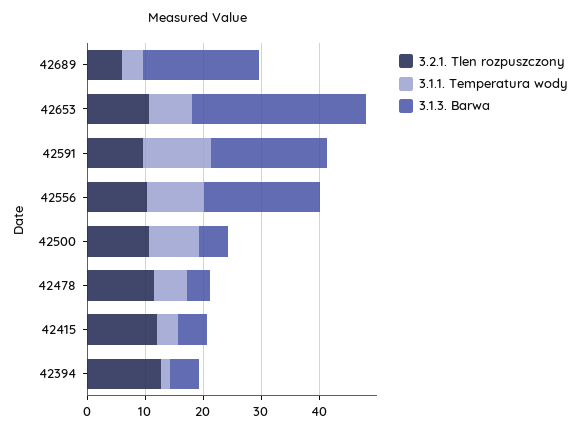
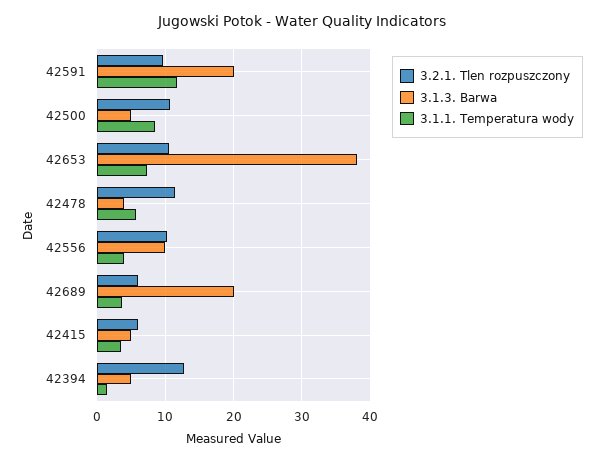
3.1.3. Barwa, 42653: 30 -> 38
3.1.1. Temperatura wody, 42556: 10 -> 4
3.1.3. Barwa, 42556: 20 -> 10
3.2.1. Tlen rozpuszczony, 42415: 12 -> 6

